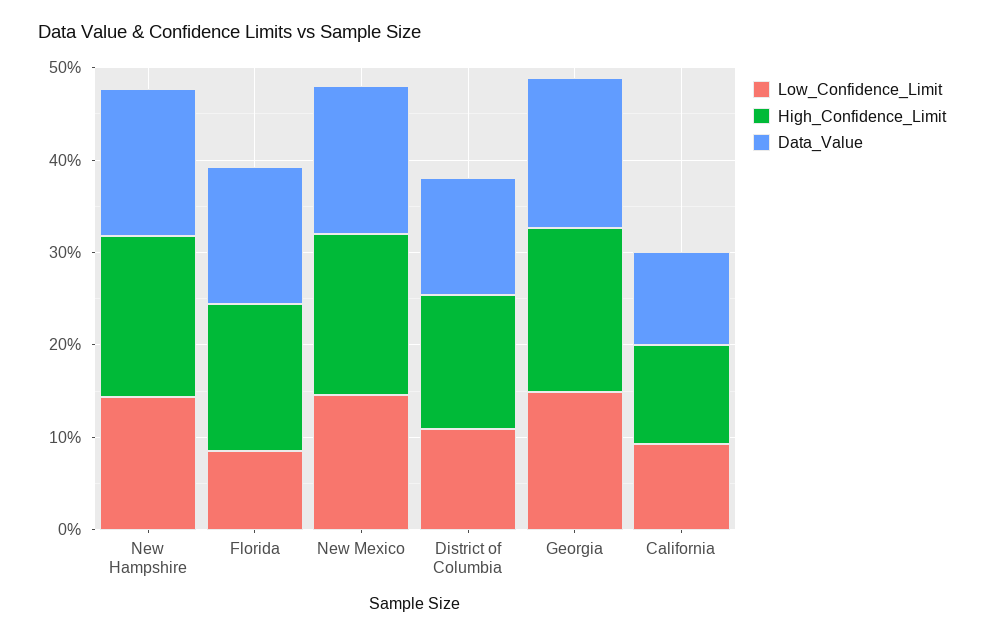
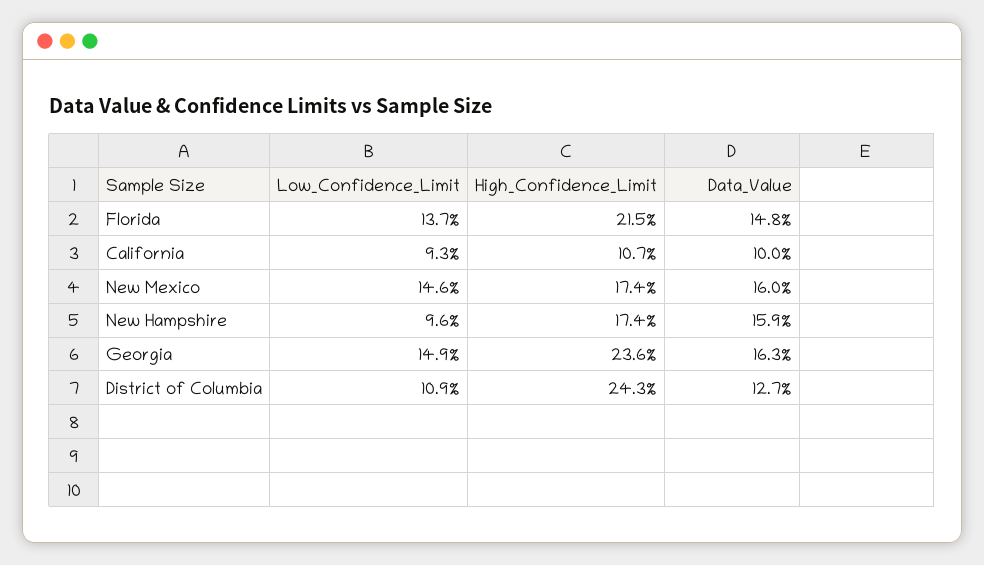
Low_Confidence_Limit, New Hampshire: 14 -> 9.6
Low_Confidence_Limit, Florida: 8 -> 13.7
High_Confidence_Limit, Florida: 16 -> 21.5
High_Confidence_Limit, District of Columbia: 14 -> 24.3
High_Confidence_Limit, Georgia: 18 -> 23.6

